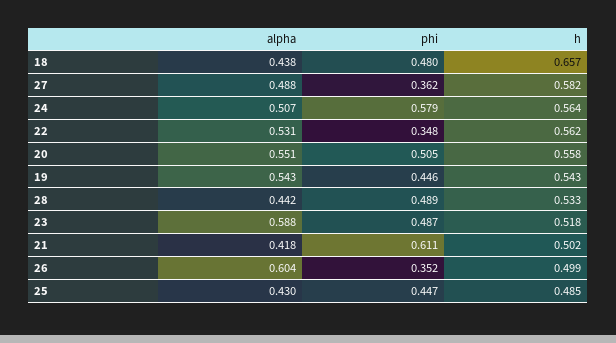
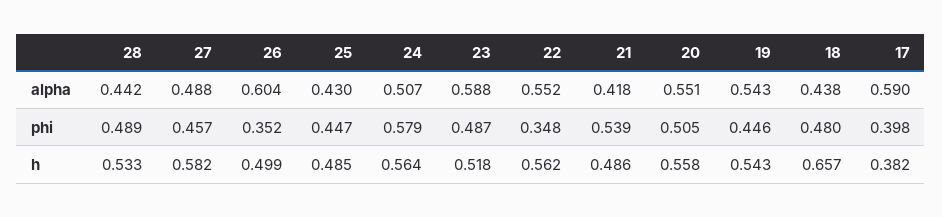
phi, 27: 0.362 -> 0.457
alpha, 22: 0.531 -> 0.552
phi, 21: 0.611 -> 0.539
h, 21: 0.502 -> 0.486
alpha, 17: none -> 0.59
phi, 17: none -> 0.398
h, 17: none -> 0.382

